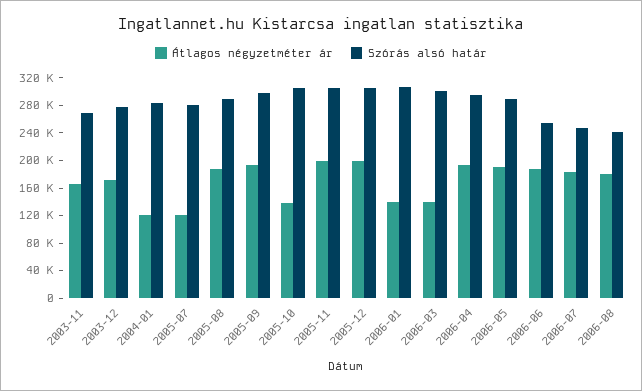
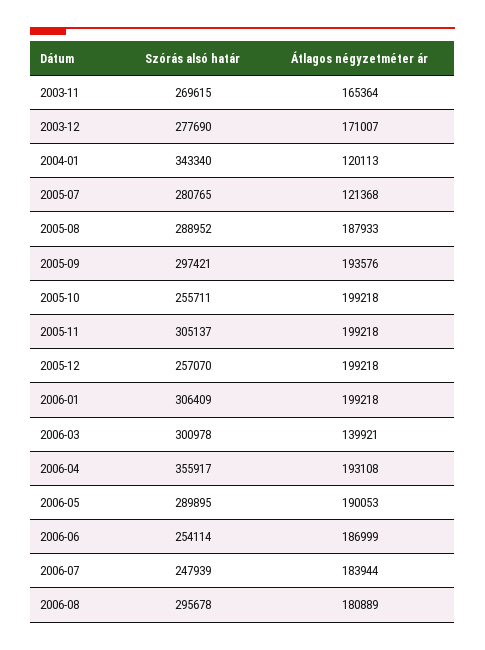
Szórás alsó határ, 2004-01: 280000 -> 343340
Átlagos négyzetméter ár, 2005-10: 140000 -> 199218
Szórás alsó határ, 2005-10: 300000 -> 255711
Szórás alsó határ, 2005-12: 300000 -> 257070
Átlagos négyzetméter ár, 2006-01: 140000 -> 199218
Szórás alsó határ, 2006-04: 300000 -> 355917
Szórás alsó határ, 2006-08: 240000 -> 295678

